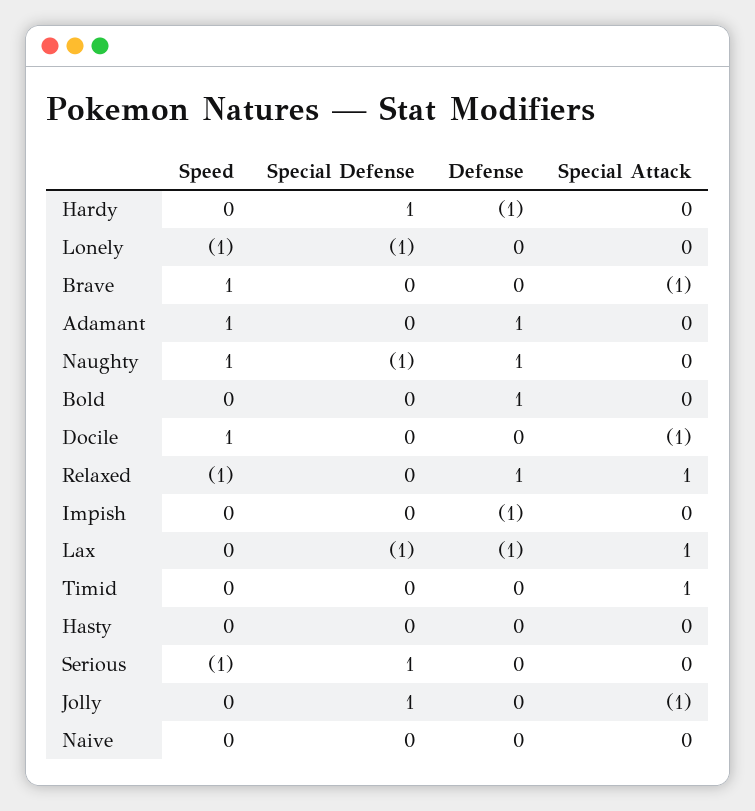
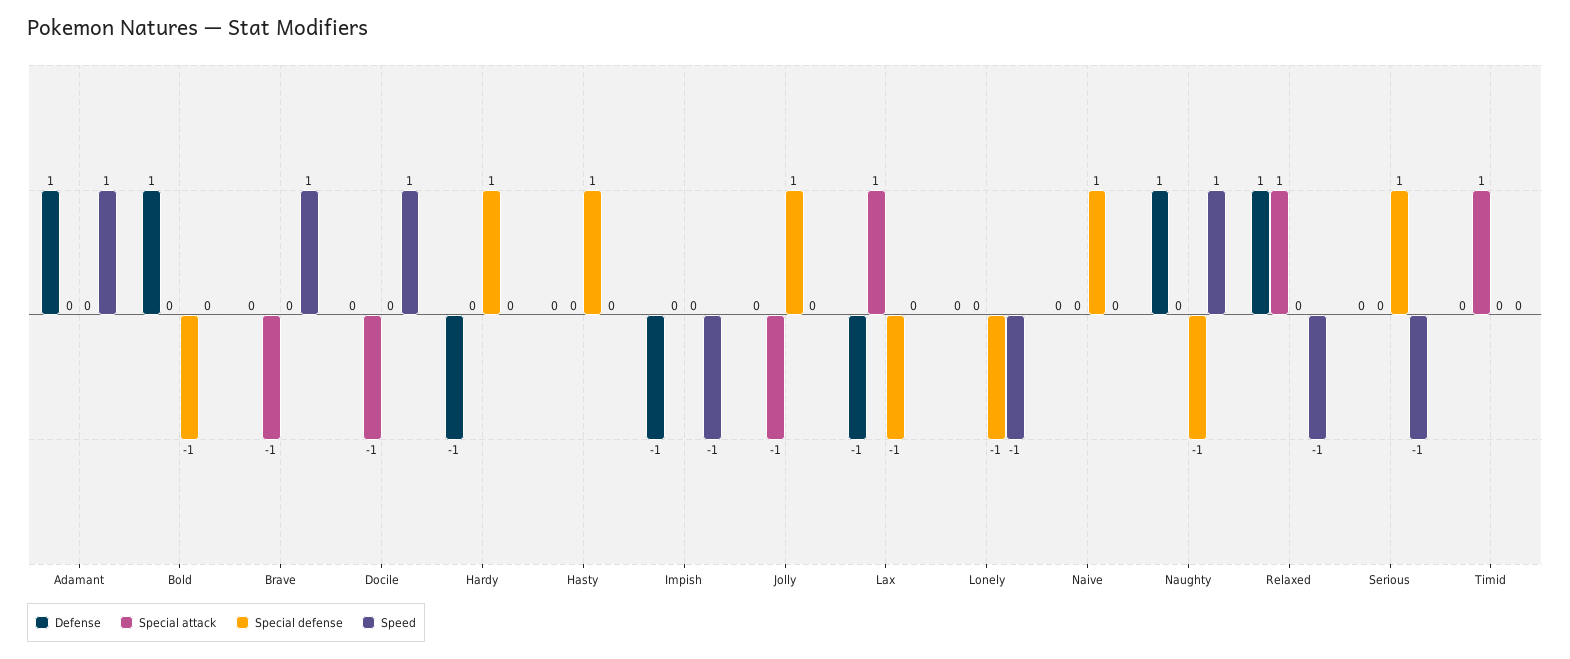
Special Defense, Bold: 0 -> -1
Speed, Impish: 0 -> -1
Special Defense, Hasty: 0 -> 1
Special Defense, Naive: 0 -> 1

